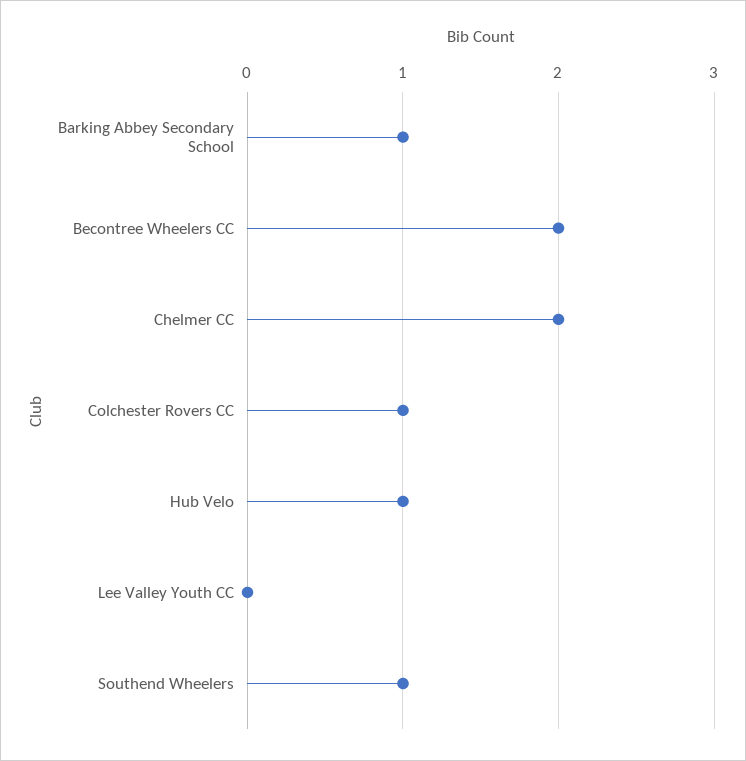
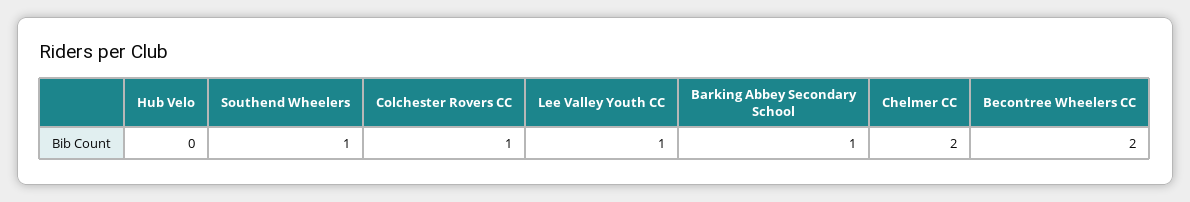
Hub Velo: 1 -> 0
Lee Valley Youth CC: 0 -> 1

